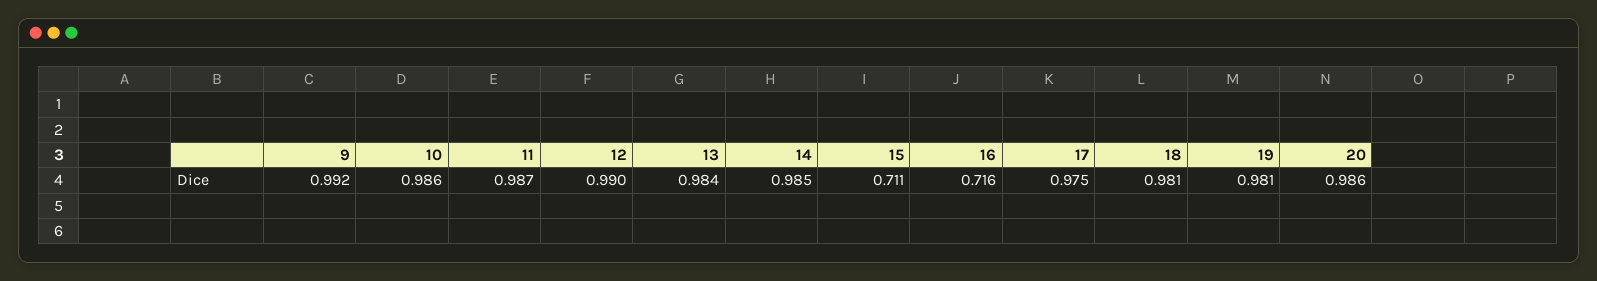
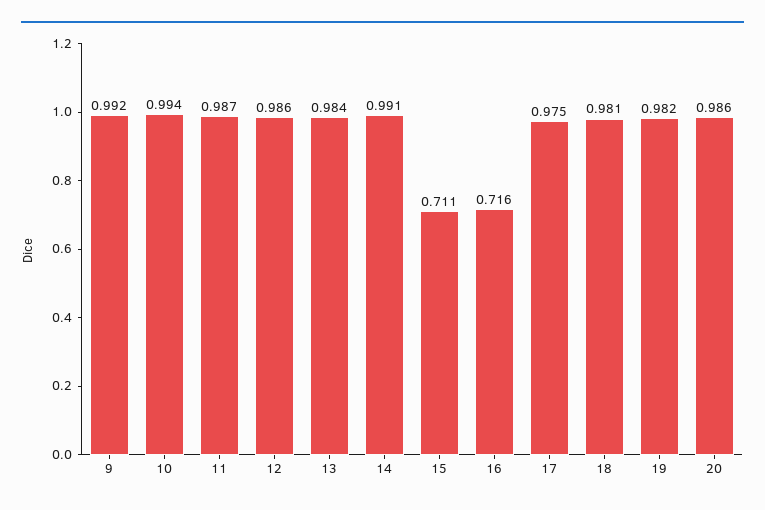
10: 0.986 -> 0.994
12: 0.99 -> 0.986
14: 0.985 -> 0.991
19: 0.981 -> 0.982

